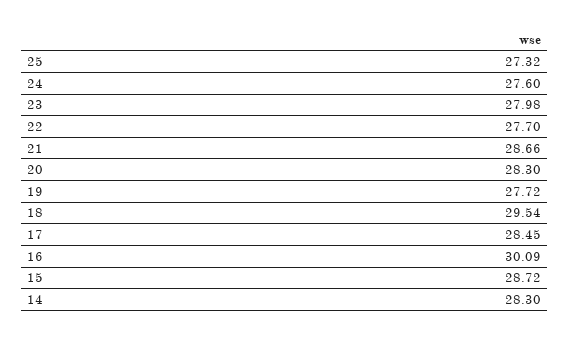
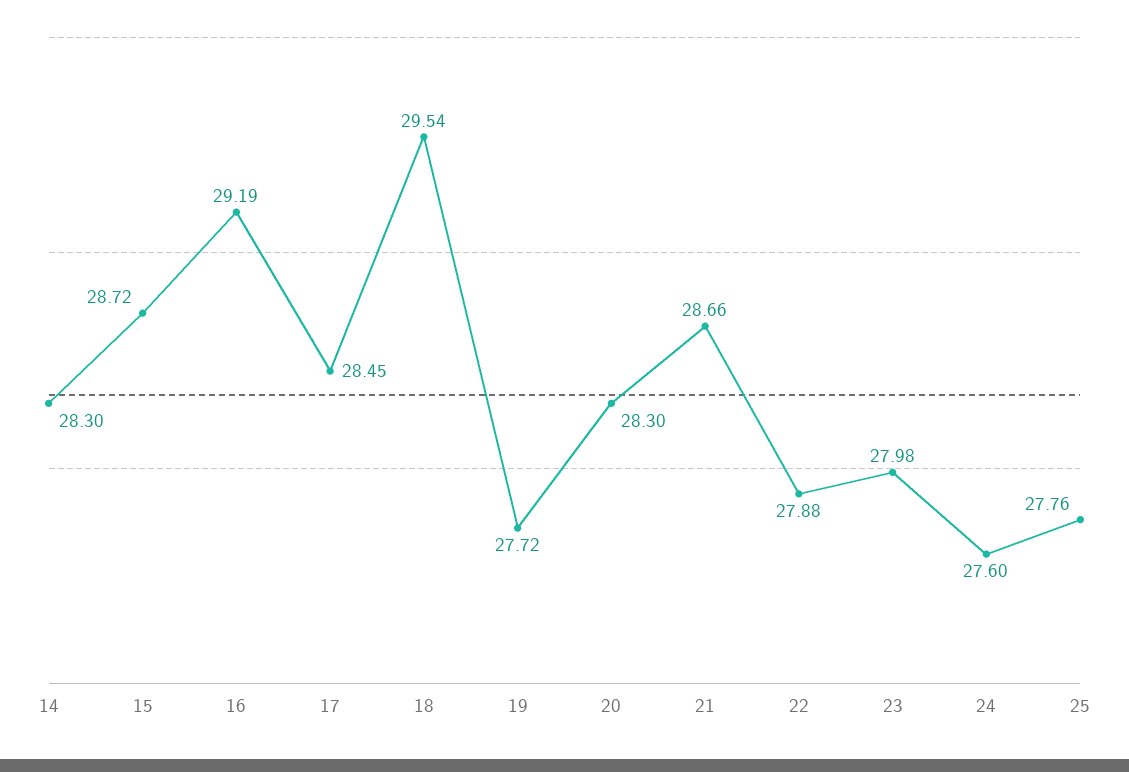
25: 27.32 -> 27.76
22: 27.7 -> 27.88
16: 30.09 -> 29.19

